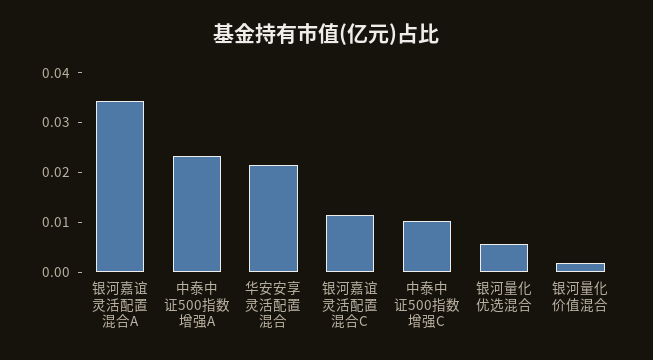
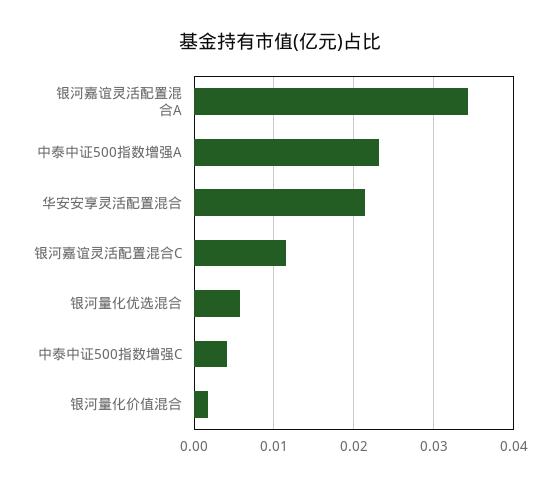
中泰中证500指数增强C: 0.01 -> 0.004

